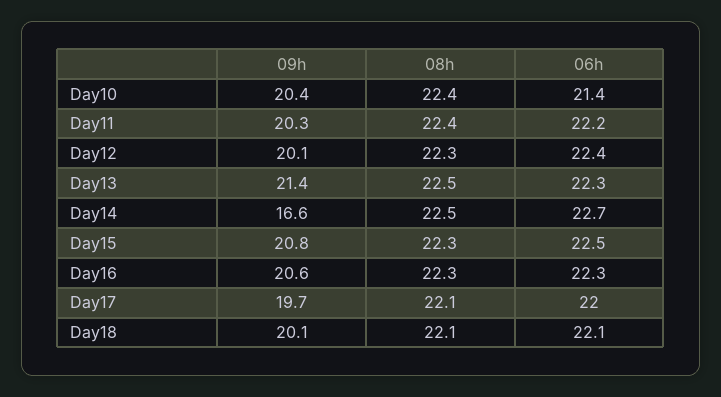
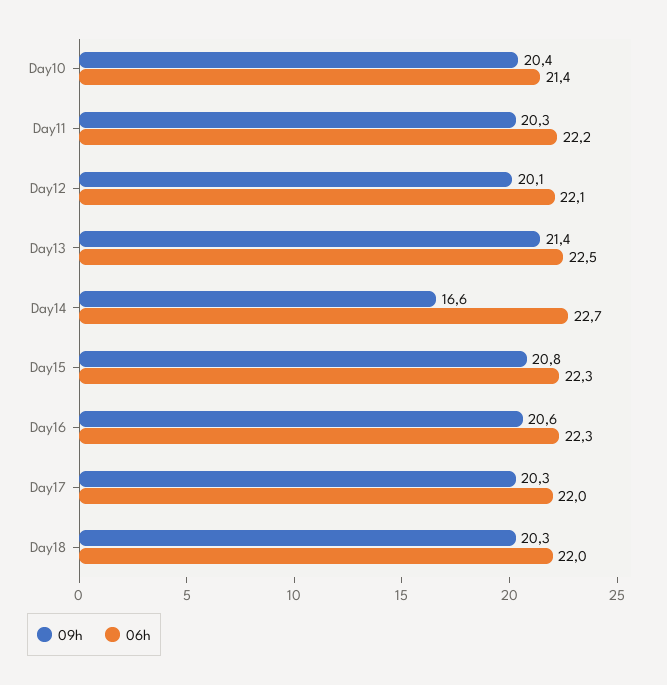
08h, Day10: 22.4 -> none
08h, Day11: 22.4 -> none
08h, Day12: 22.3 -> none
06h, Day12: 22.4 -> 22.1
08h, Day13: 22.5 -> none
06h, Day13: 22.3 -> 22.5
08h, Day14: 22.5 -> none
08h, Day15: 22.3 -> none
06h, Day15: 22.5 -> 22.3
08h, Day16: 22.3 -> none
09h, Day17: 19.7 -> 20.3
08h, Day17: 22.1 -> none
09h, Day18: 20.1 -> 20.3
08h, Day18: 22.1 -> none
06h, Day18: 22.1 -> 22

